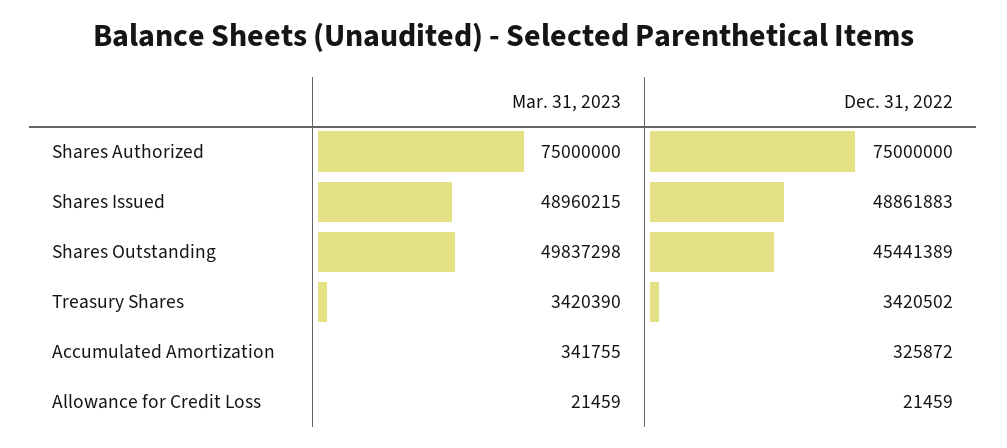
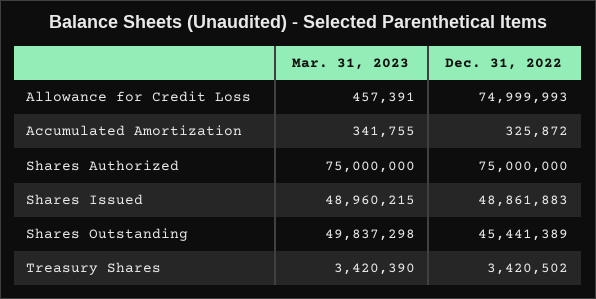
Mar. 31, 2023, Allowance for Credit Loss: 21459 -> 457391
Dec. 31, 2022, Allowance for Credit Loss: 21459 -> 74999993

